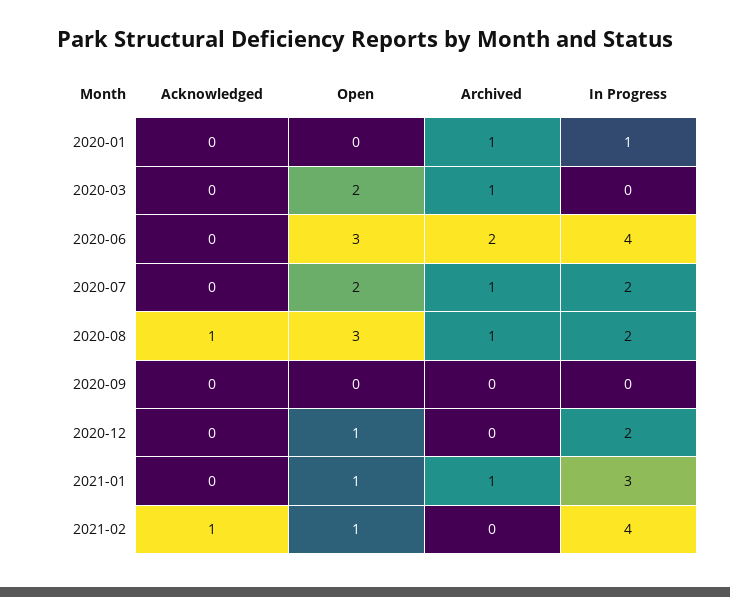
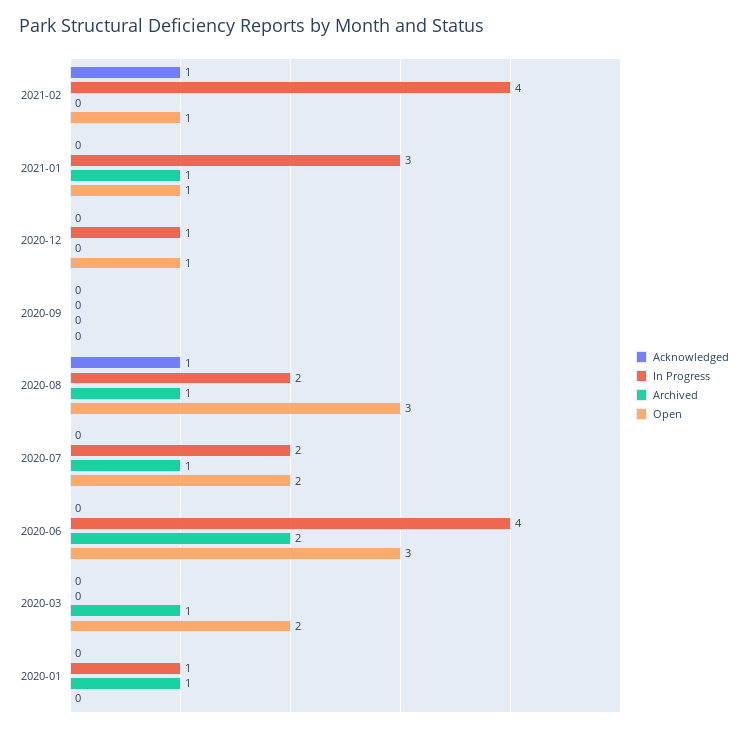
In Progress, 2020-12: 2 -> 1

